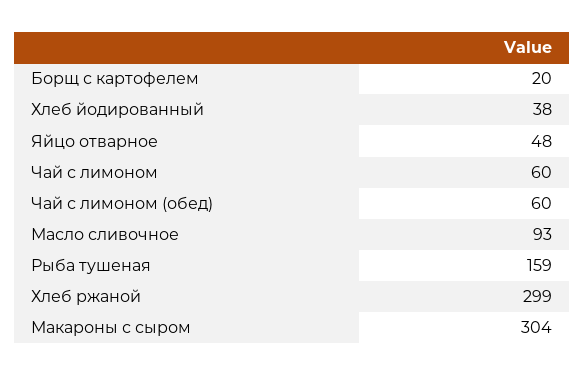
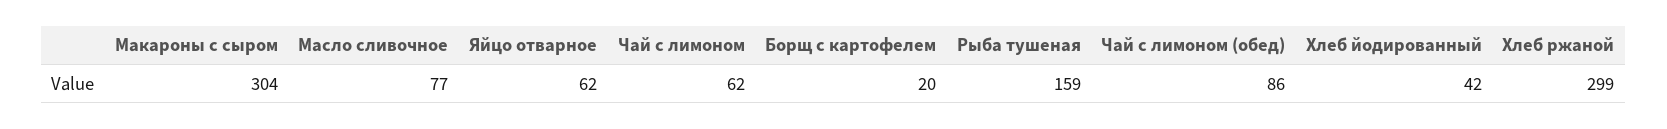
Хлеб йодированный: 38 -> 42
Яйцо отварное: 48 -> 62
Чай с лимоном: 60 -> 62
Чай с лимоном (обед): 60 -> 86
Масло сливочное: 93 -> 77

